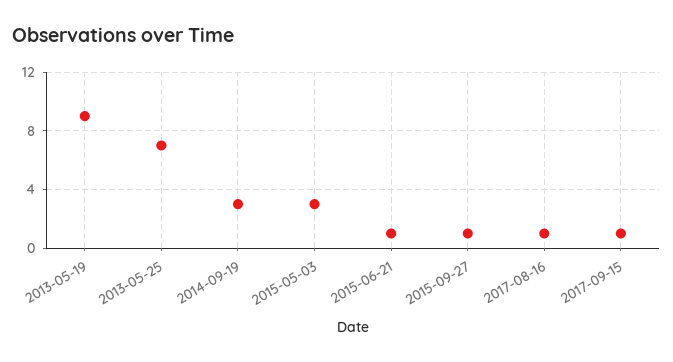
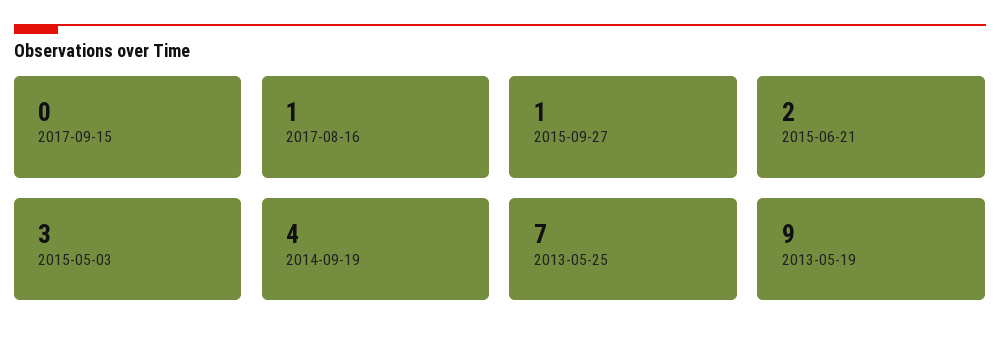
2014-09-19: 3 -> 4
2015-06-21: 1 -> 2
2017-09-15: 1 -> 0

